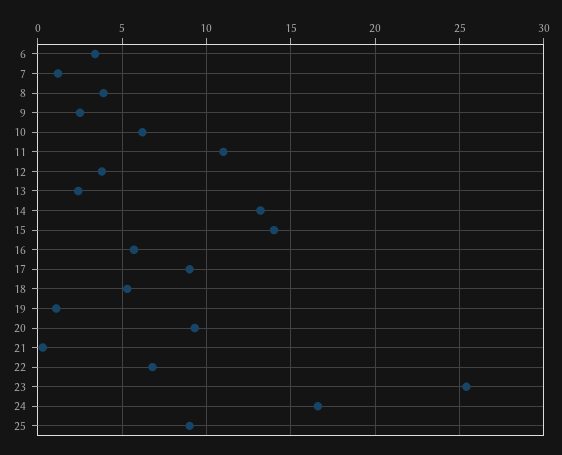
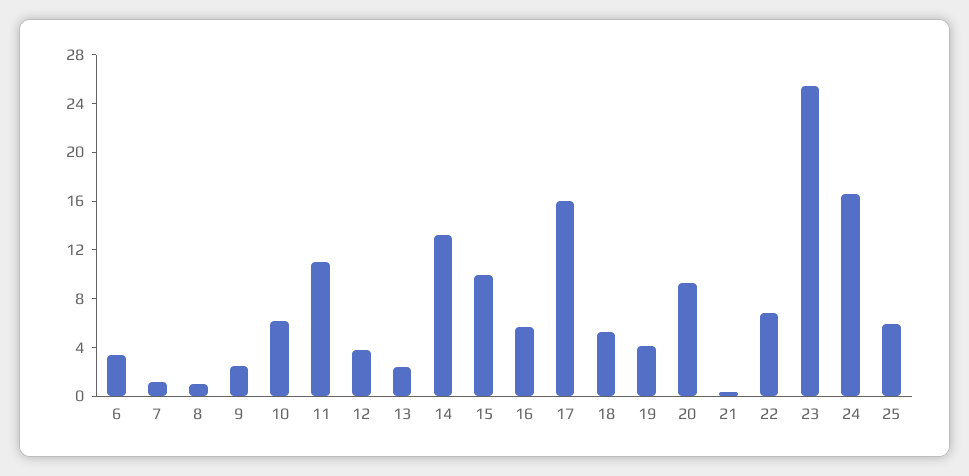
8: 4 -> 1
15: 14 -> 10
17: 9 -> 16
19: 1 -> 4
25: 9 -> 6

